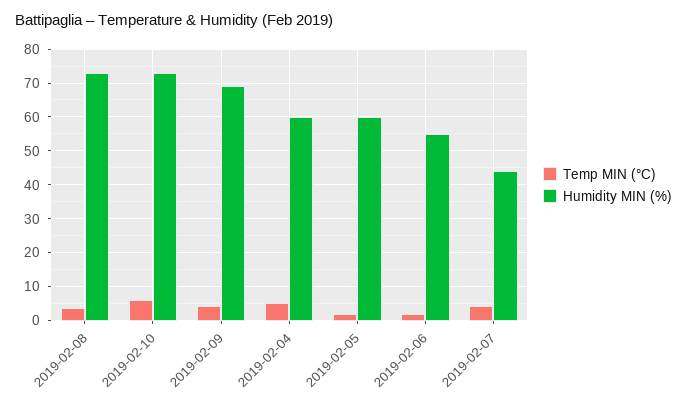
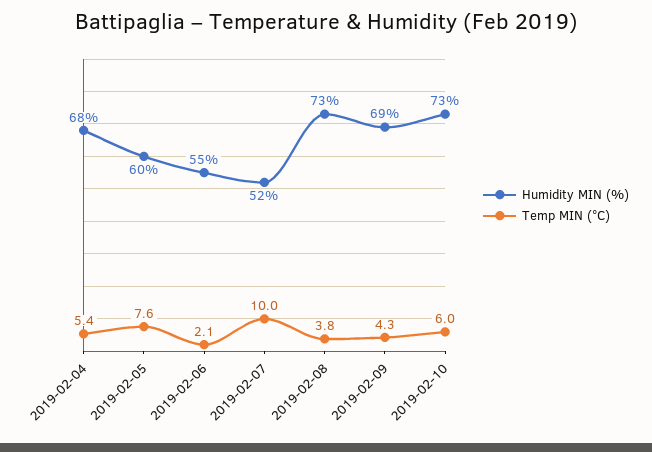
Humidity MIN (%), 2019-02-04: 60 -> 68
Temp MIN (°C), 2019-02-05: 2 -> 7.6
Temp MIN (°C), 2019-02-07: 4 -> 10
Humidity MIN (%), 2019-02-07: 44 -> 52

